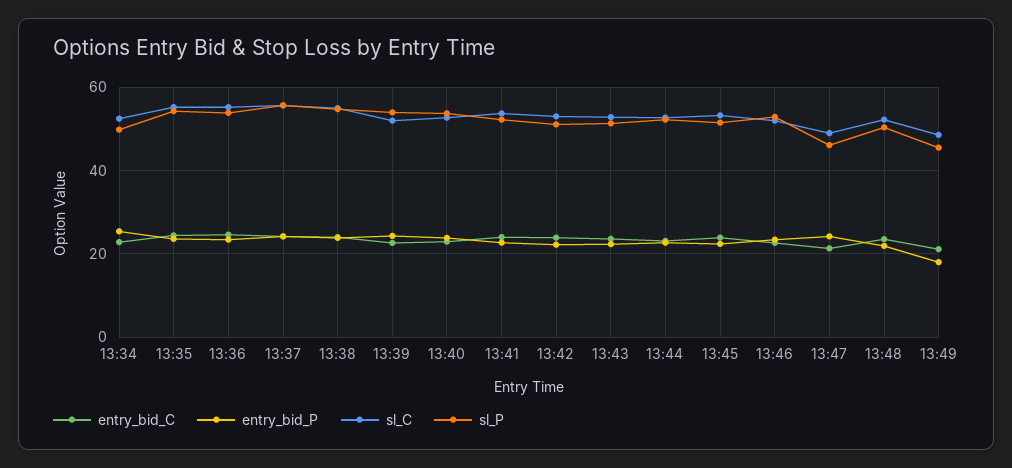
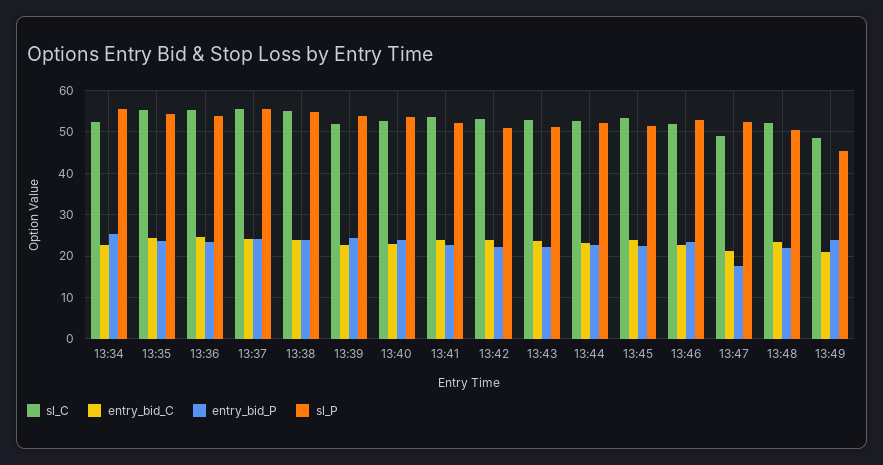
sl_P, 13:34: 50 -> 56
entry_bid_P, 13:47: 24 -> 18
sl_P, 13:47: 46 -> 52
entry_bid_P, 13:49: 18 -> 24

